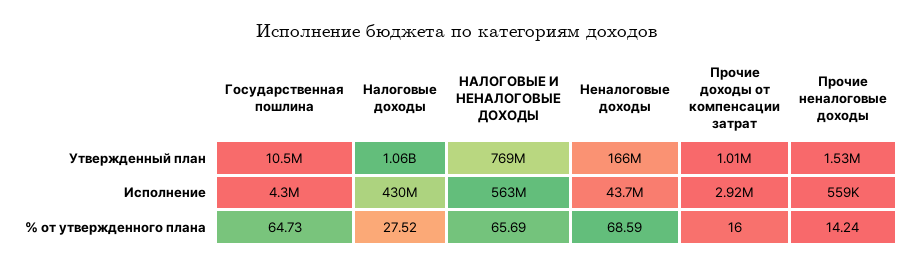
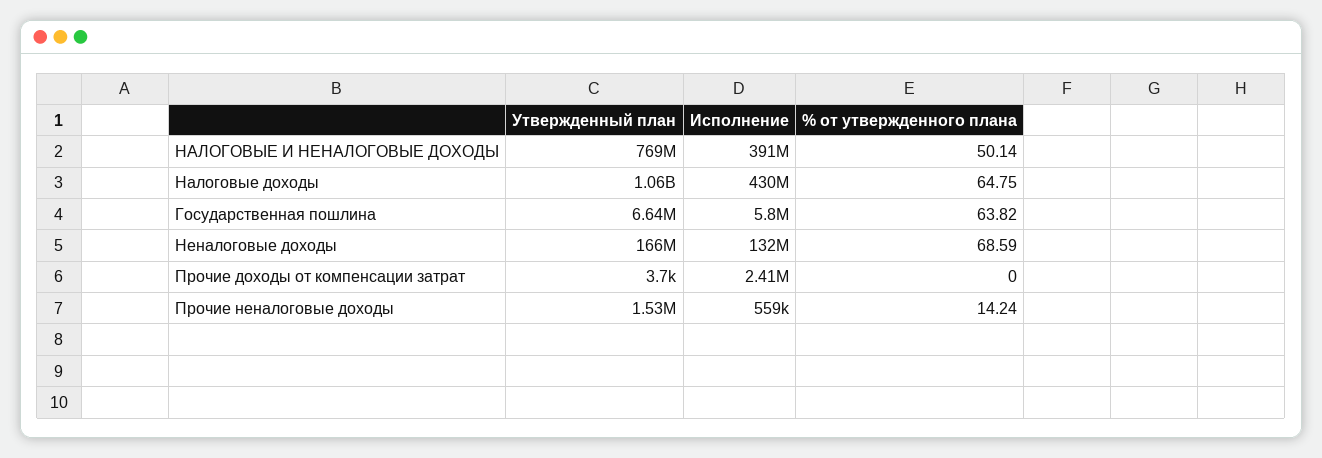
Государственная пошлина, Утвержденный план: 10500000 -> 6640000
Прочие доходы от компенсации затрат, Утвержденный план: 1010000 -> 3700
Государственная пошлина, Исполнение: 4300000 -> 5800000
НАЛОГОВЫЕ И НЕНАЛОГОВЫЕ ДОХОДЫ, Исполнение: 563000000 -> 391000000
Неналоговые доходы, Исполнение: 43700000 -> 132000000
Прочие доходы от компенсации затрат, Исполнение: 2920000 -> 2410000
Государственная пошлина, % от утвержденного плана: 64.73 -> 63.82
Налоговые доходы, % от утвержденного плана: 27.52 -> 64.75
НАЛОГОВЫЕ И НЕНАЛОГОВЫЕ ДОХОДЫ, % от утвержденного плана: 65.69 -> 50.14
Прочие доходы от компенсации затрат, % от утвержденного плана: 16 -> 0

